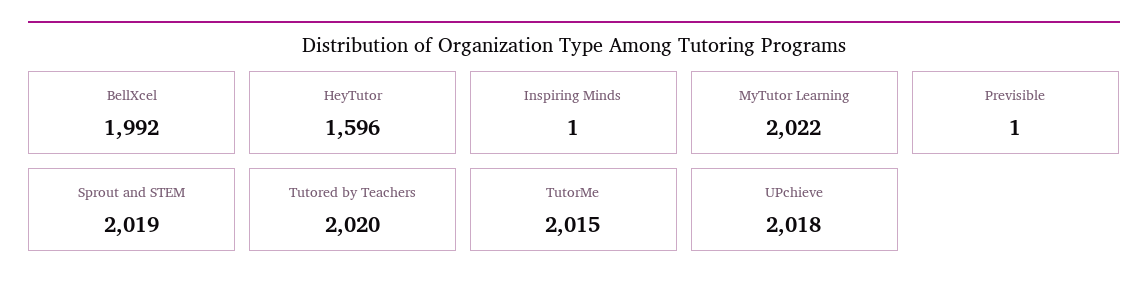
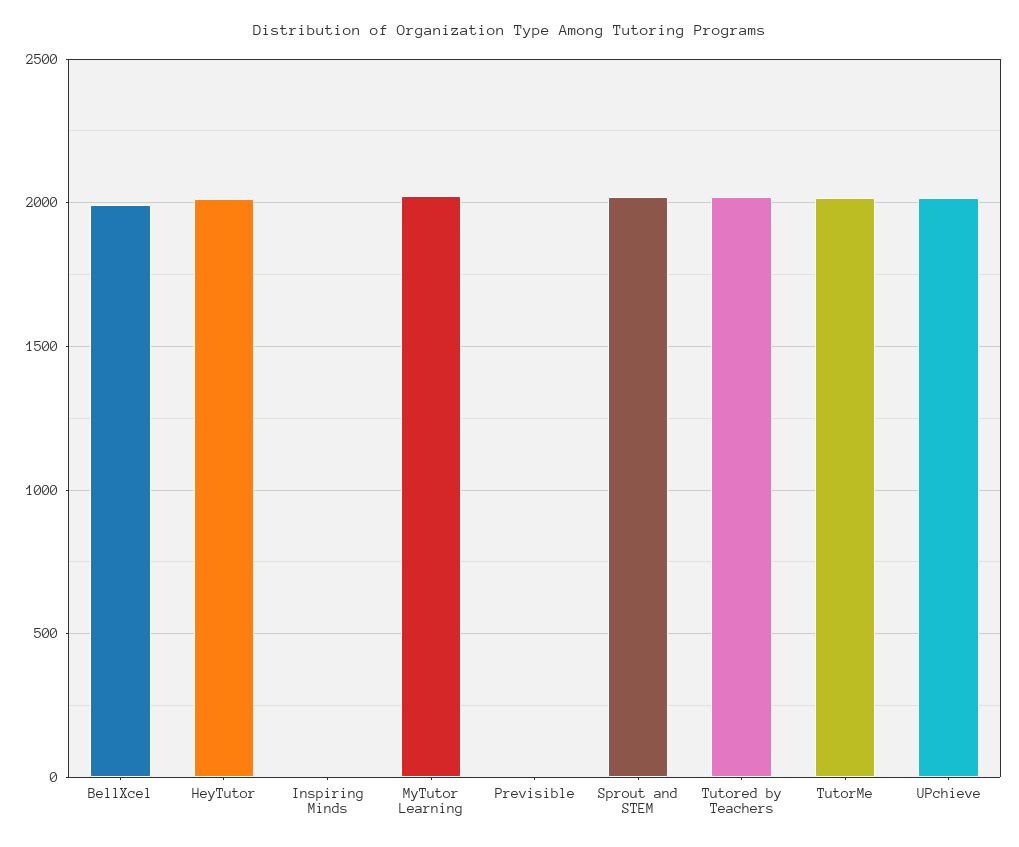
HeyTutor: 1596 -> 2000

